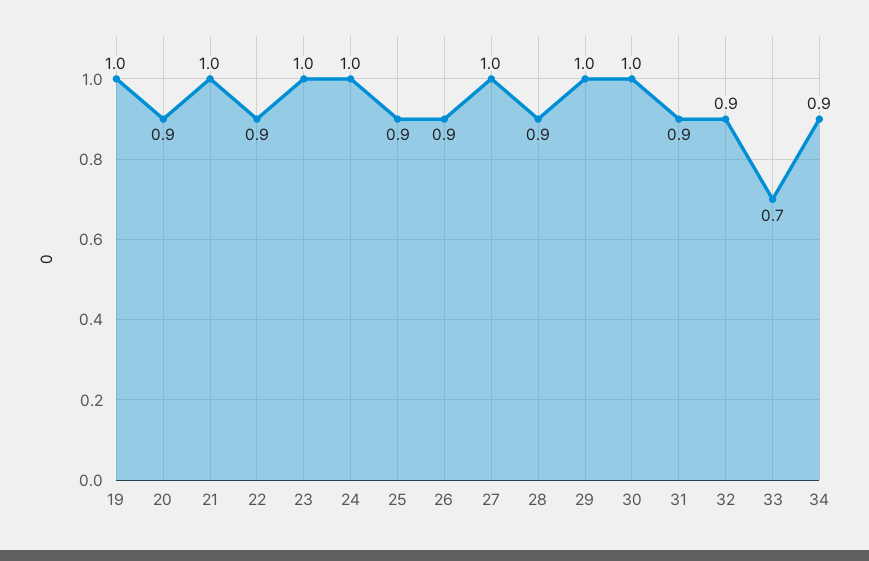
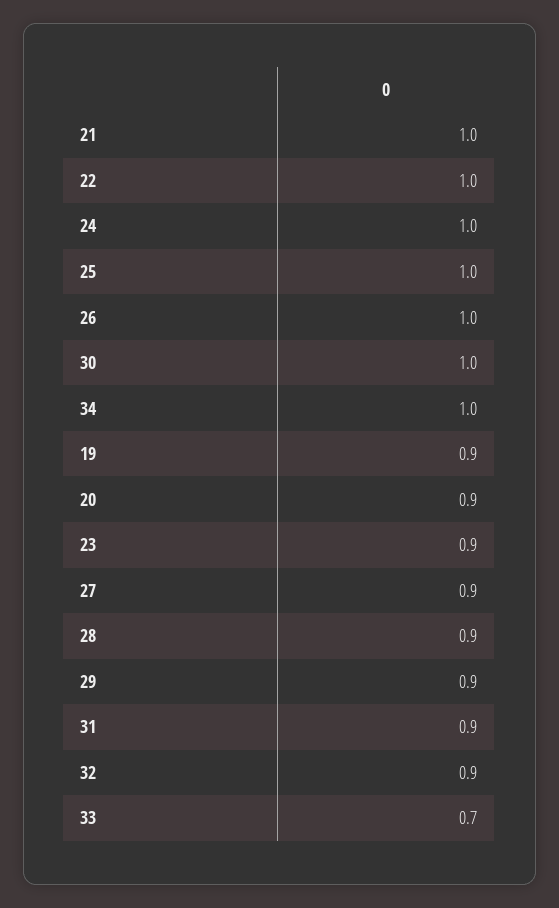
19: 1 -> 0.9
22: 0.9 -> 1
23: 1 -> 0.9
25: 0.9 -> 1
26: 0.9 -> 1
27: 1 -> 0.9
29: 1 -> 0.9
34: 0.9 -> 1

